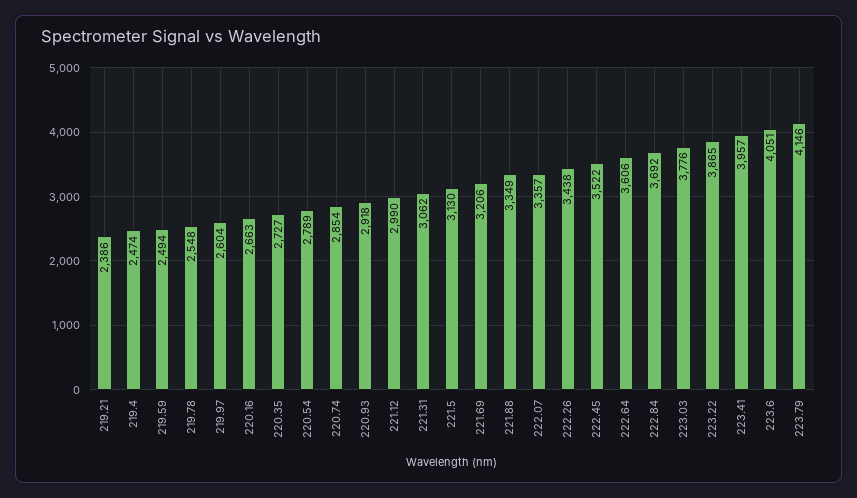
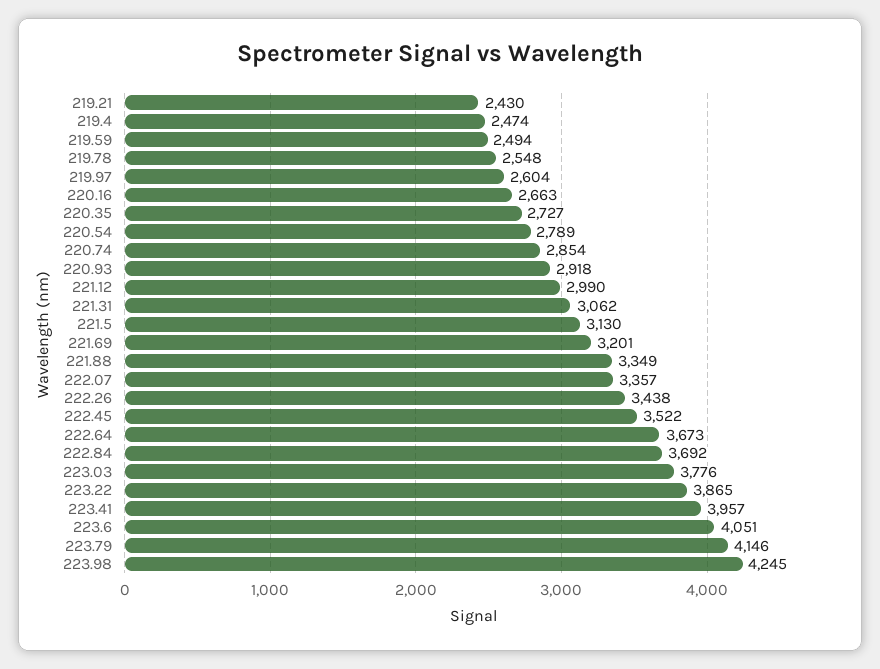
219.21: 2386 -> 2430
221.69: 3206 -> 3201
222.64: 3606 -> 3673
223.98: none -> 4245

